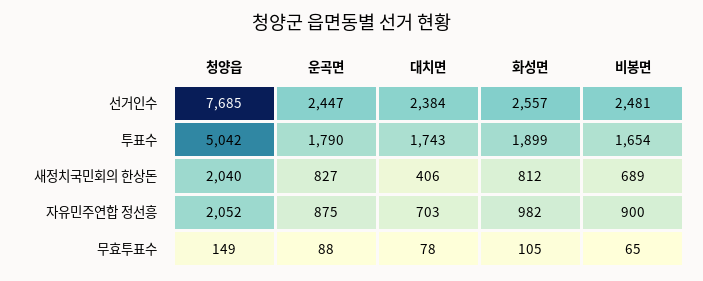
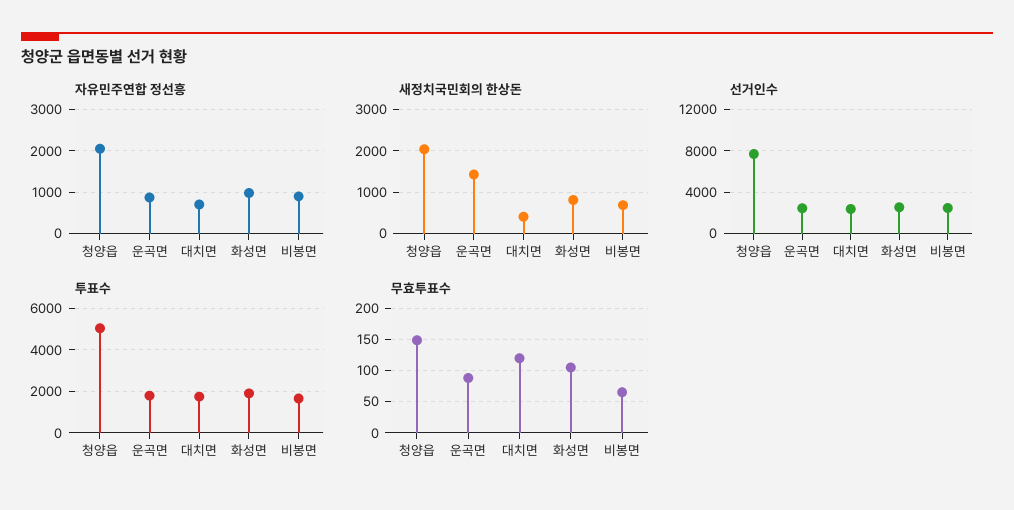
새정치국민회의 한상돈, 운곡면: 827 -> 1400
무효투표수, 대치면: 78 -> 120

